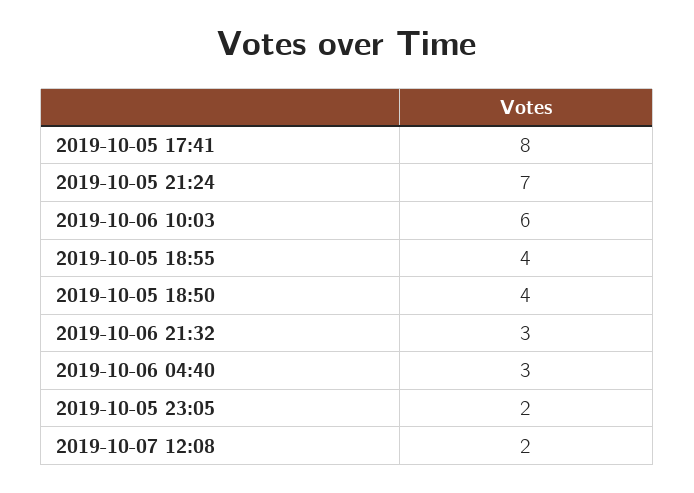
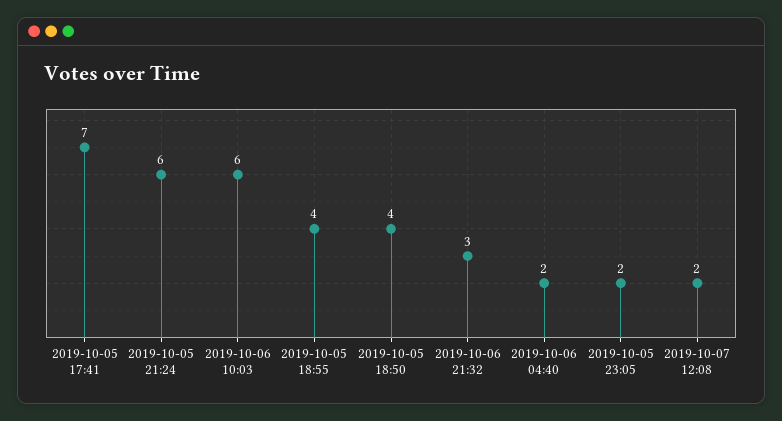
2019-10-05 17:41: 8 -> 7
2019-10-05 21:24: 7 -> 6
2019-10-06 04:40: 3 -> 2

